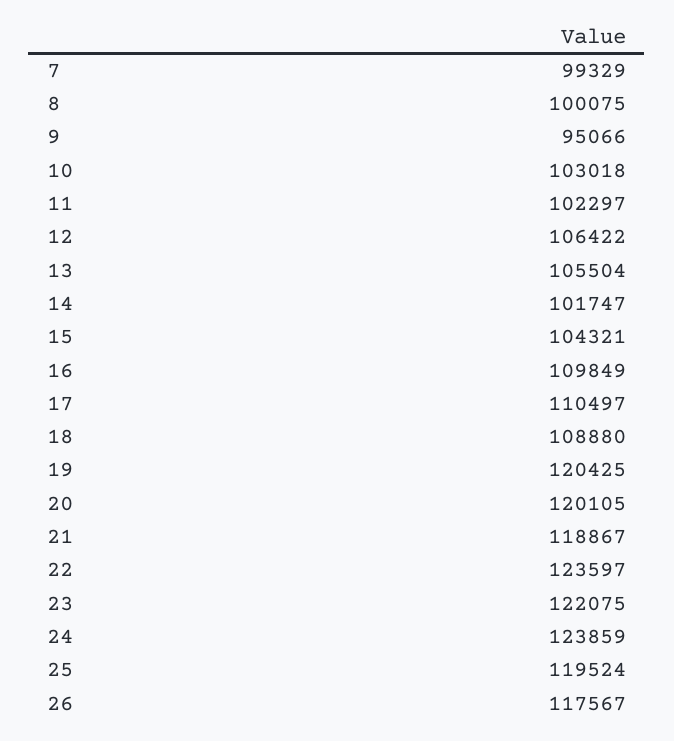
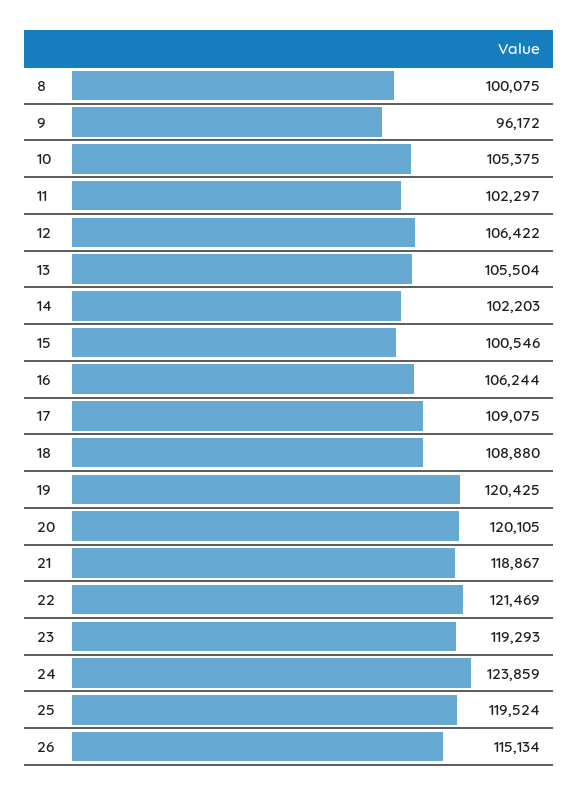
7: 99329 -> none
9: 95066 -> 96172
10: 103018 -> 105375
14: 101747 -> 102203
15: 104321 -> 100546
16: 109849 -> 106244
17: 110497 -> 109075
22: 123597 -> 121469
23: 122075 -> 119293
26: 117567 -> 115134

